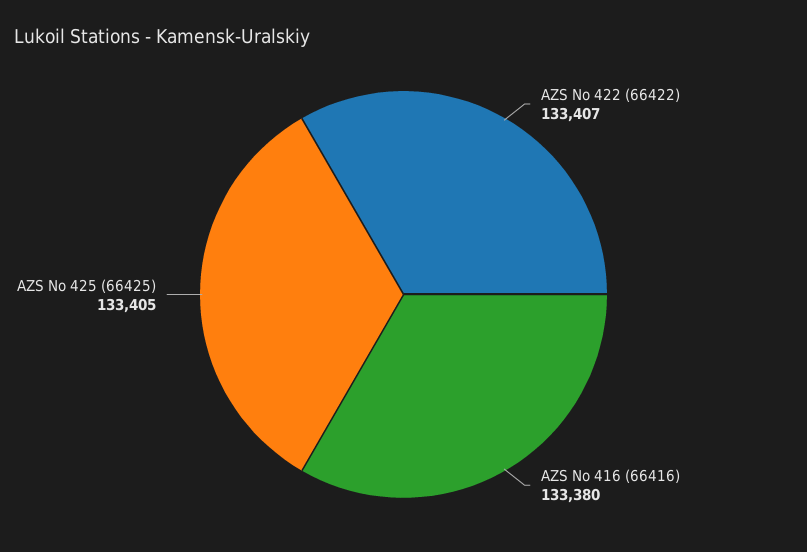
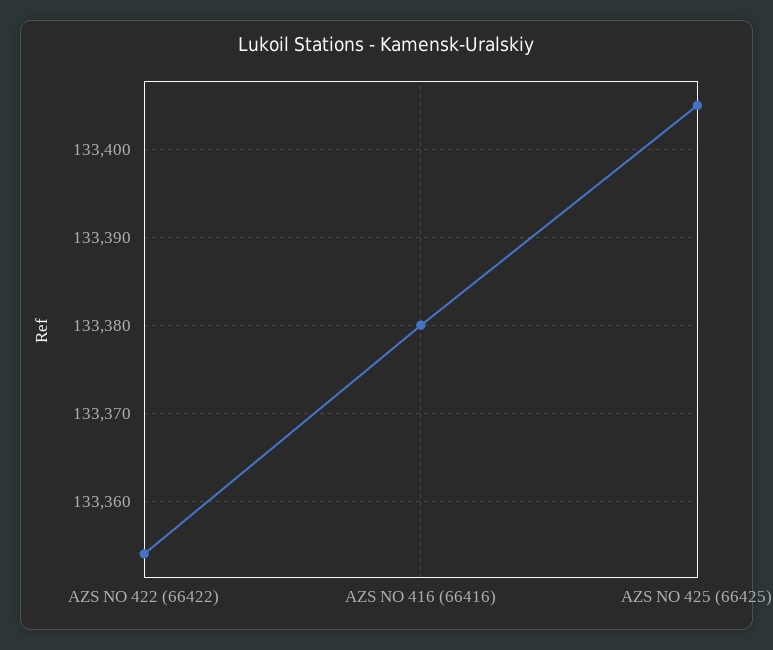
AZS No 422 (66422): 133407 -> 133354

